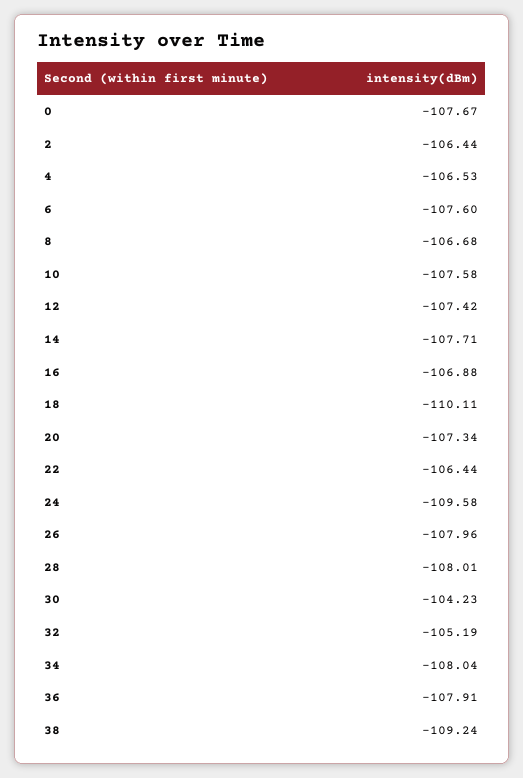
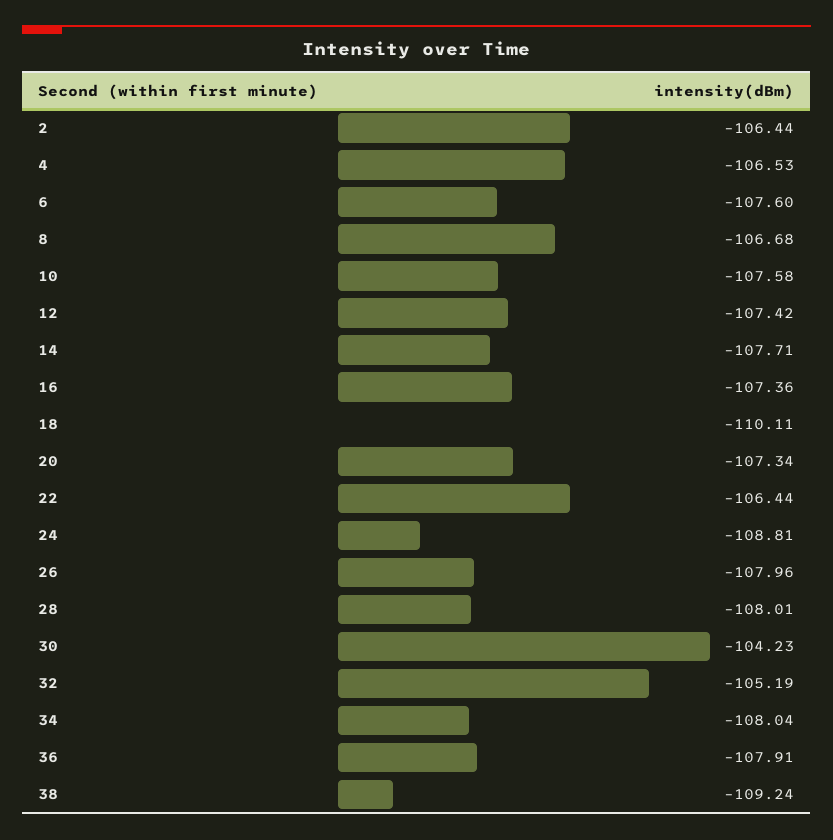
0: -107.67 -> none
16: -106.88 -> -107.36
24: -109.58 -> -108.81

